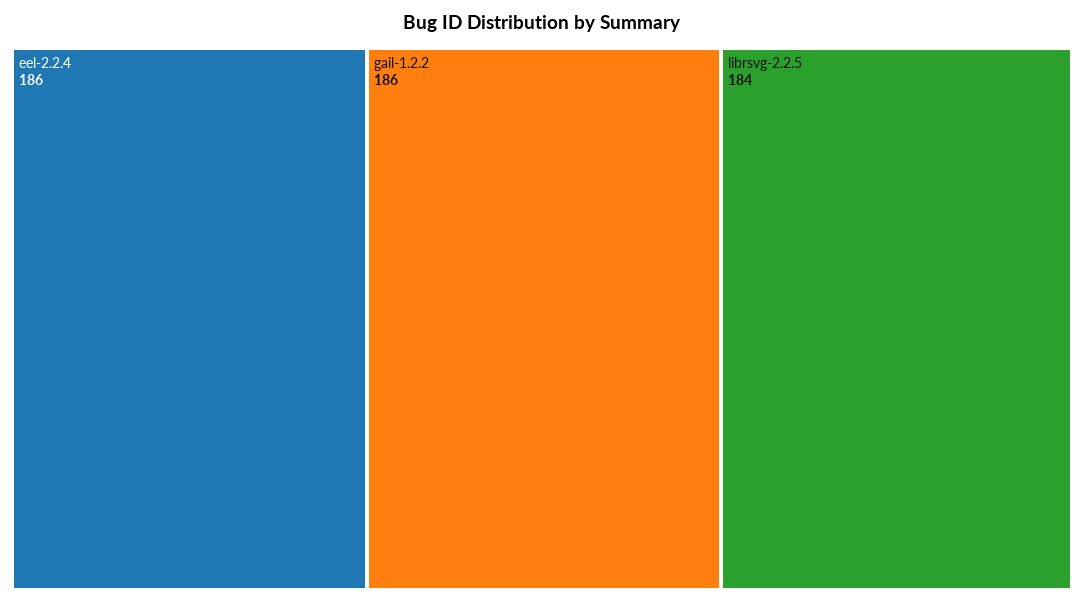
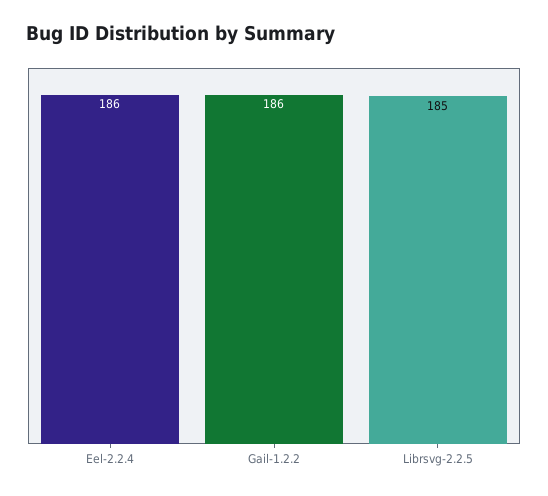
librsvg-2.2.5: 184 -> 185

